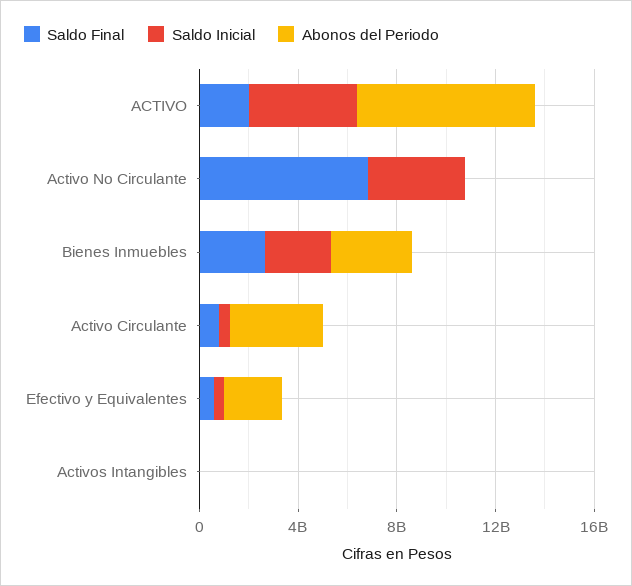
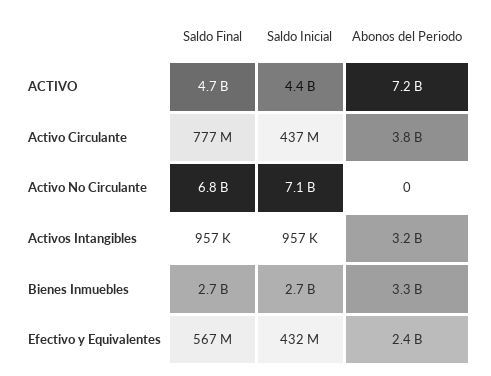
Saldo Final, ACTIVO: 2000000000 -> 4700000000
Saldo Inicial, Activo No Circulante: 4000000000 -> 7100000000
Abonos del Periodo, Activos Intangibles: 0 -> 3200000000

